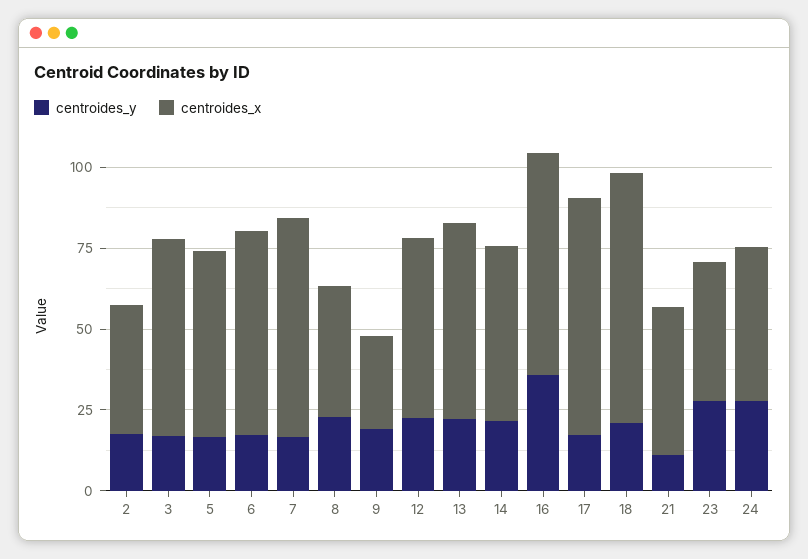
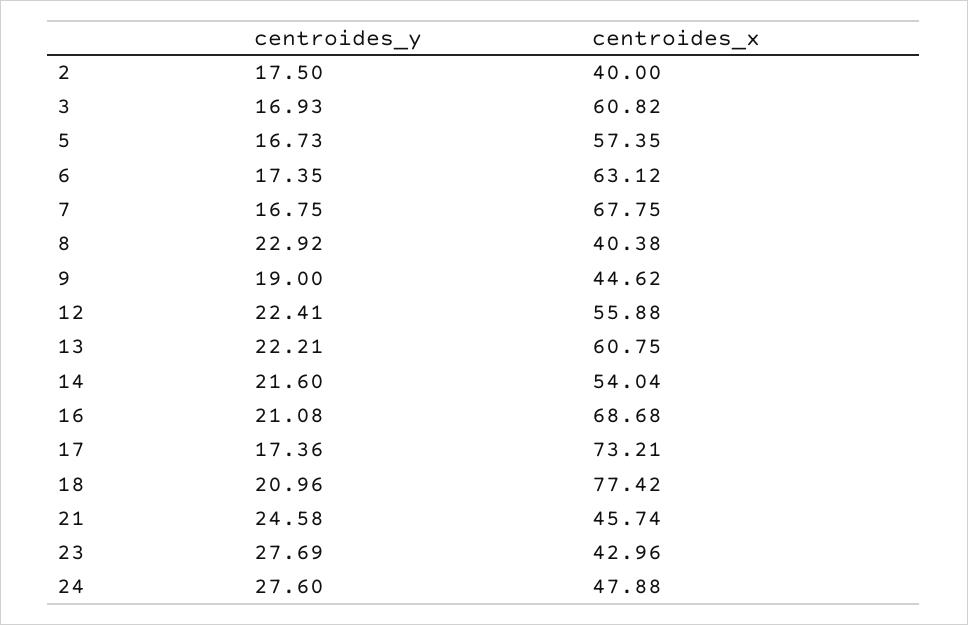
centroides_x, 9: 30 -> 44.62
centroides_y, 16: 35 -> 21.08
centroides_y, 21: 10 -> 24.58

